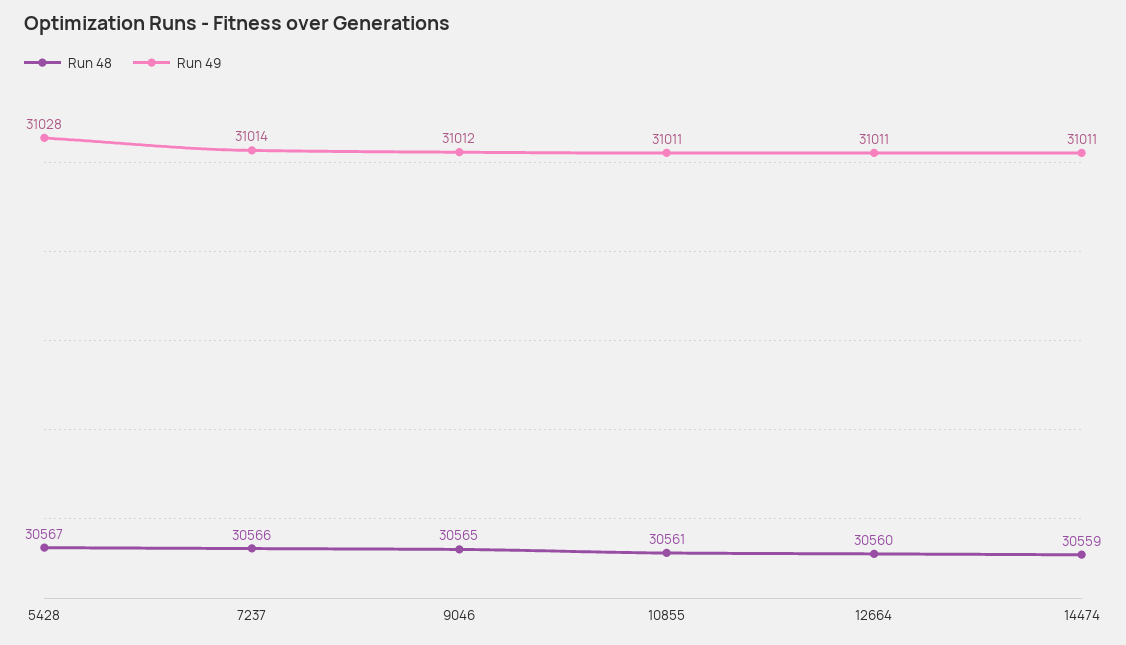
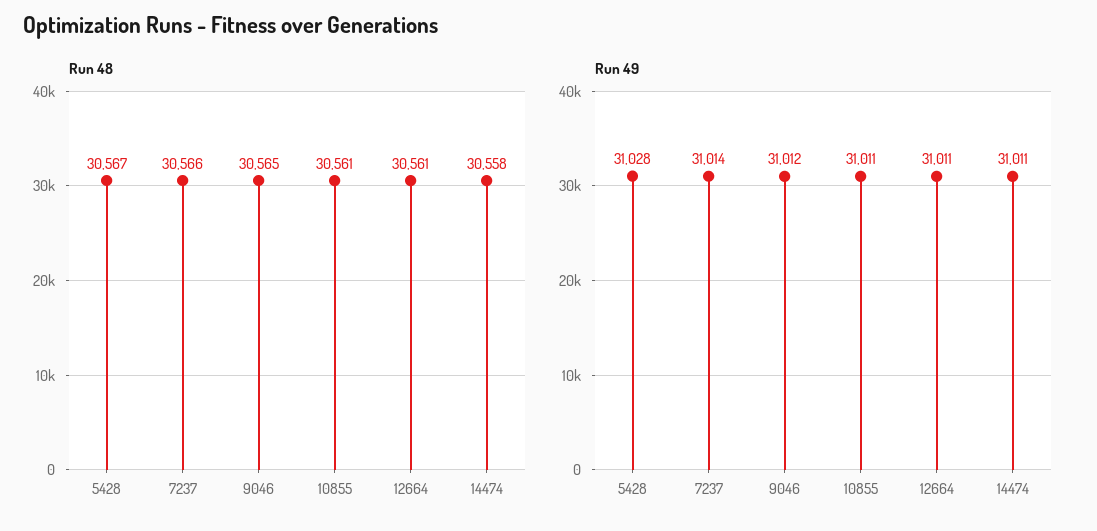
Run 48, 12664: 30560 -> 30561
Run 48, 14474: 30559 -> 30558

